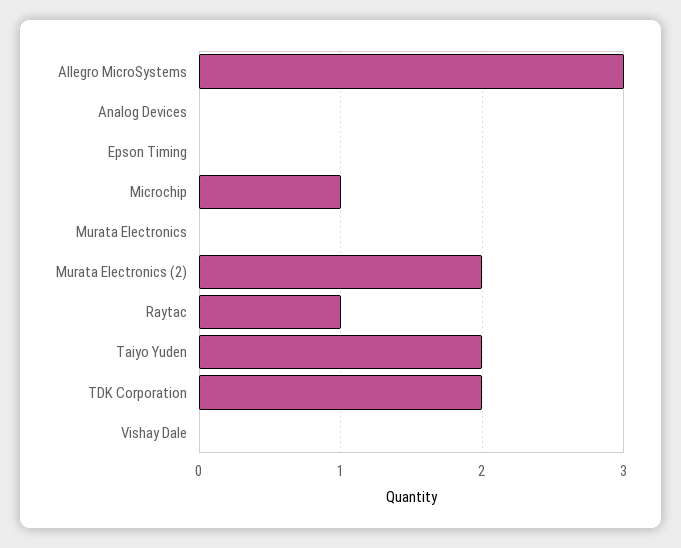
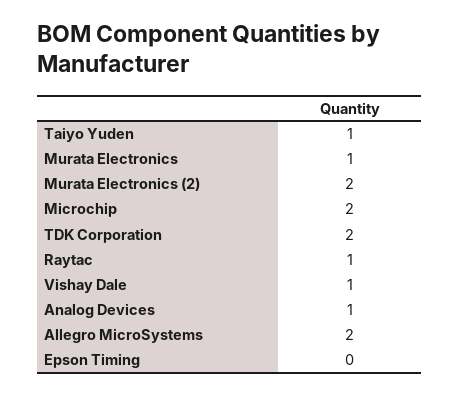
Allegro MicroSystems: 3 -> 2
Analog Devices: 0 -> 1
Microchip: 1 -> 2
Murata Electronics: 0 -> 1
Taiyo Yuden: 2 -> 1
Vishay Dale: 0 -> 1

